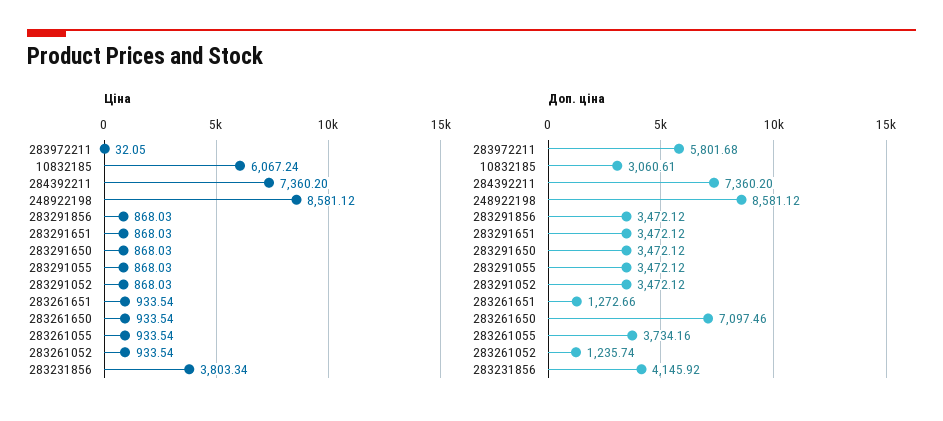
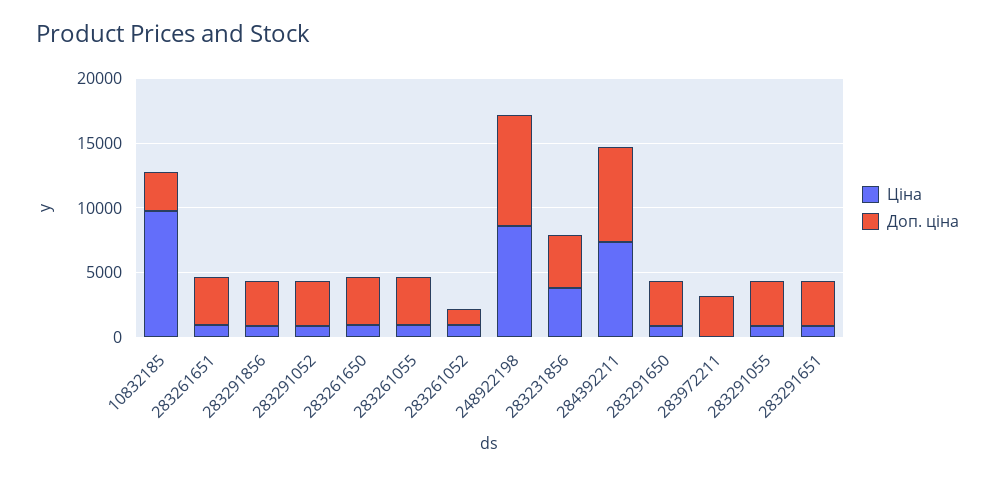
Ціна, 10832185: 6067.24 -> 10000
Доп. ціна, 283972211: 5801.68 -> 3000
Доп. ціна, 283261651: 1272.66 -> 4000
Доп. ціна, 283261650: 7097.46 -> 4000

